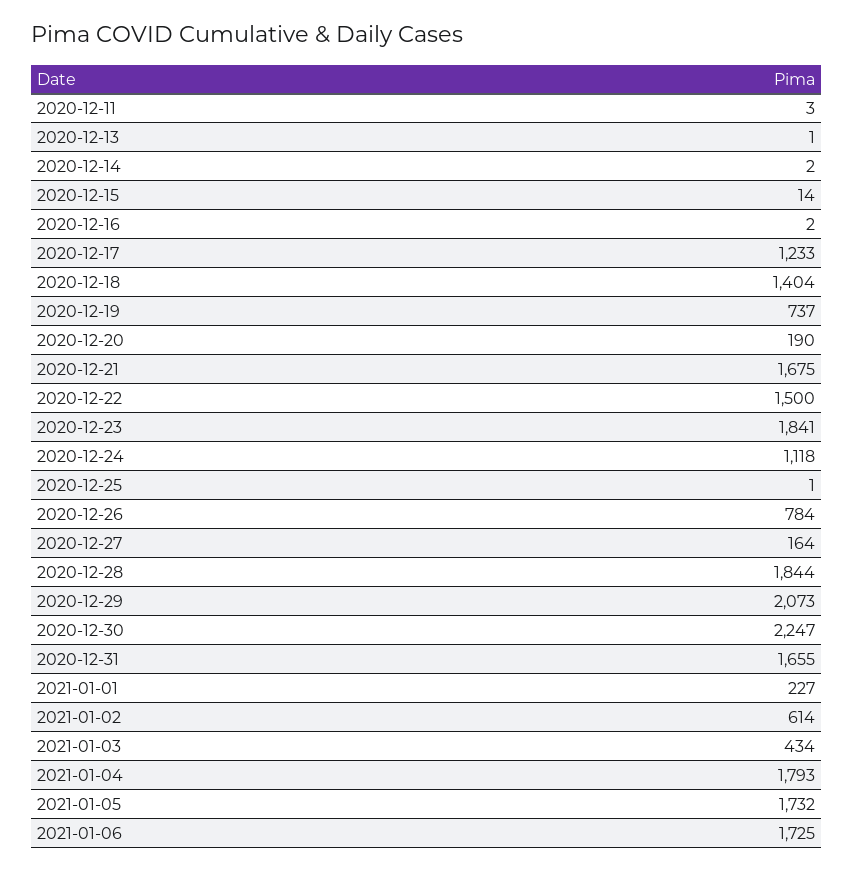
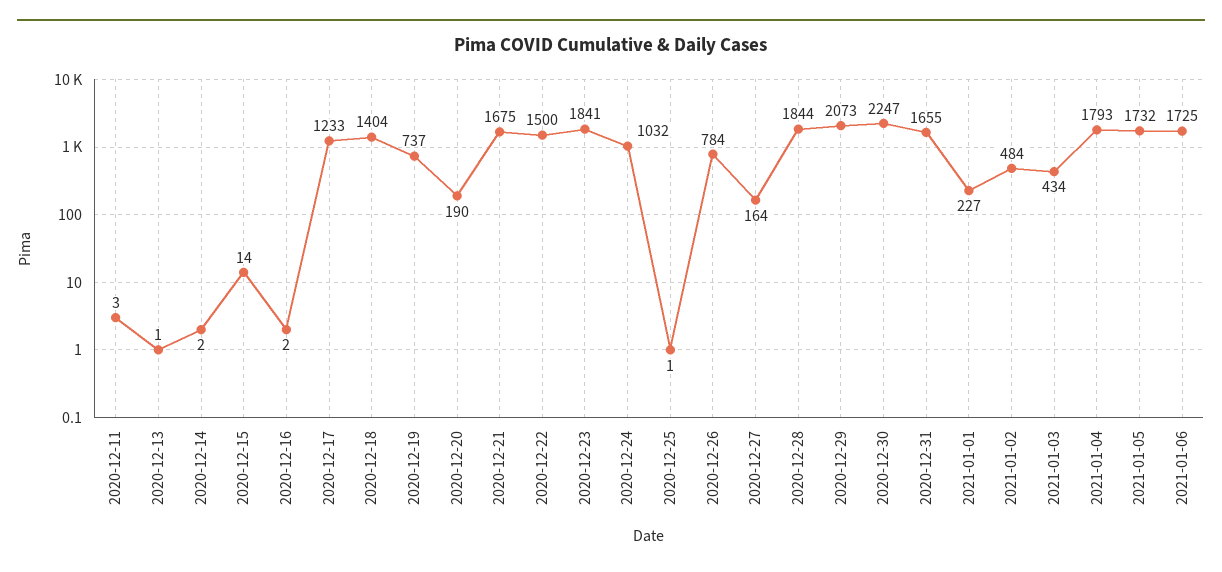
2020-12-24: 1118 -> 1032
2021-01-02: 614 -> 484

